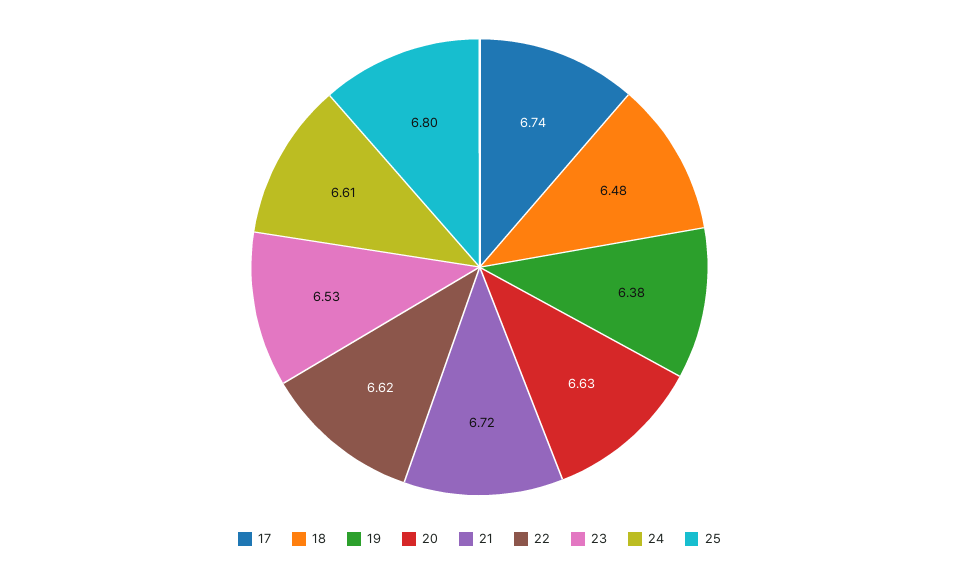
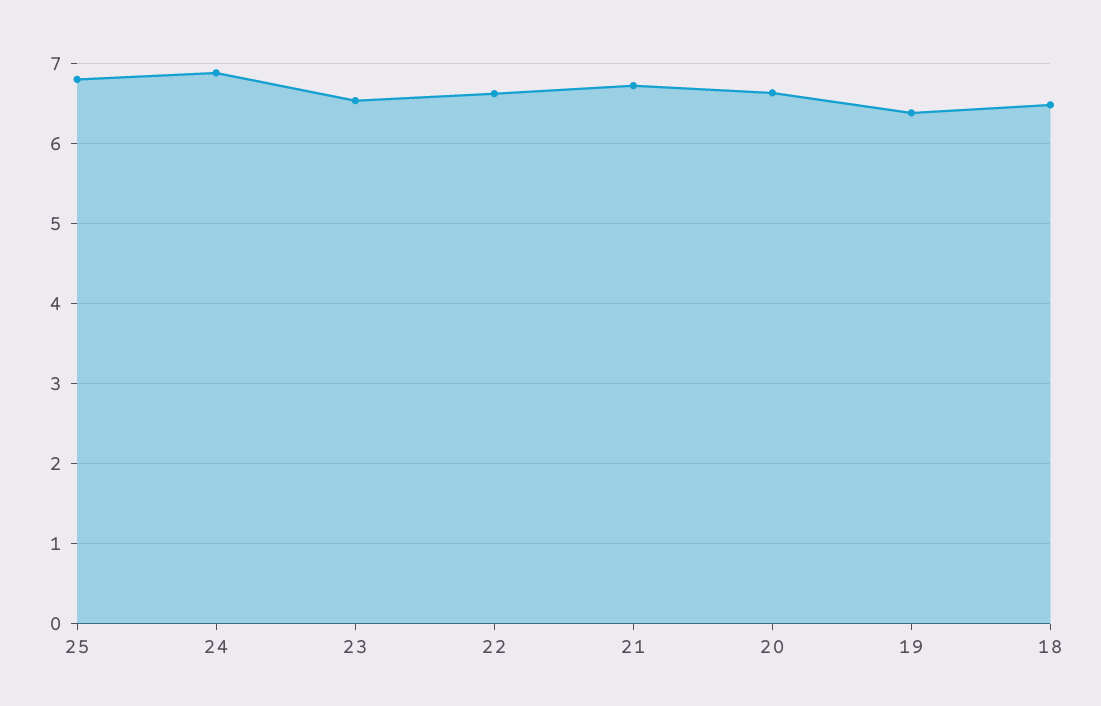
17: 6.74 -> none
24: 6.61 -> 6.9

